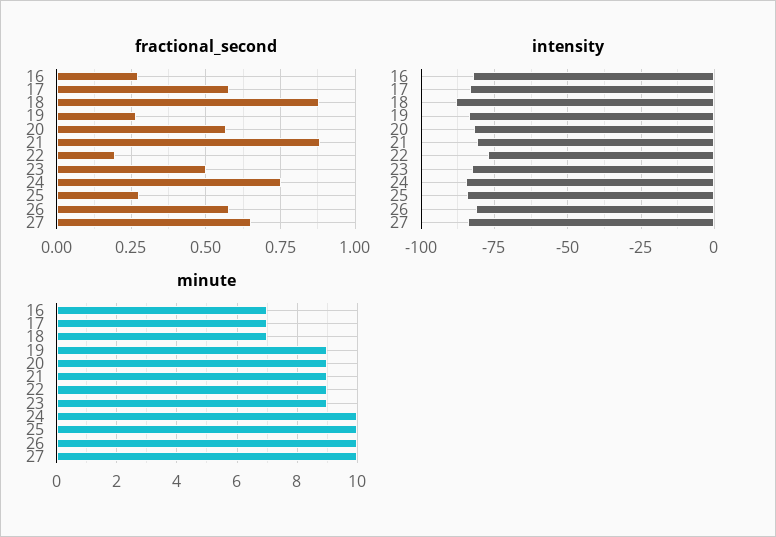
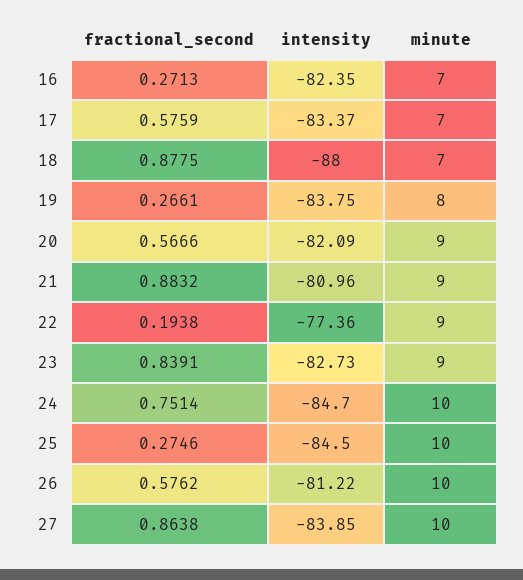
fractional_second, 23: 0.5 -> 0.8391
fractional_second, 27: 0.65 -> 0.8638
minute, 19: 9 -> 8

